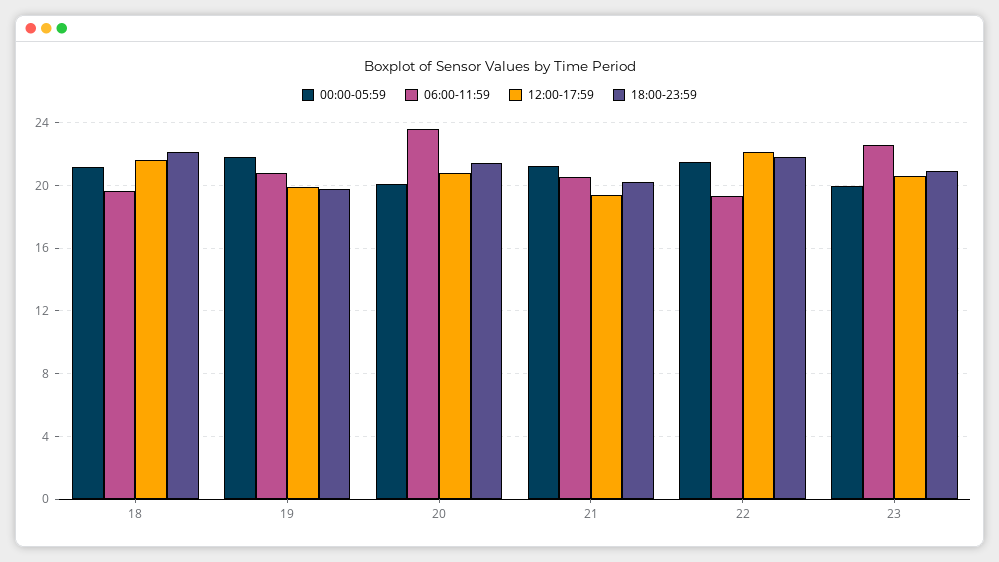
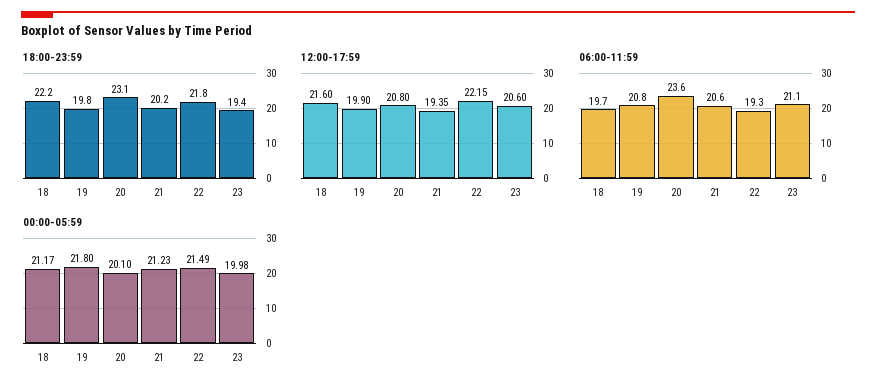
18:00-23:59, 20: 21.5 -> 23.1
06:00-11:59, 23: 22.5 -> 21.1
18:00-23:59, 23: 21 -> 19.4

